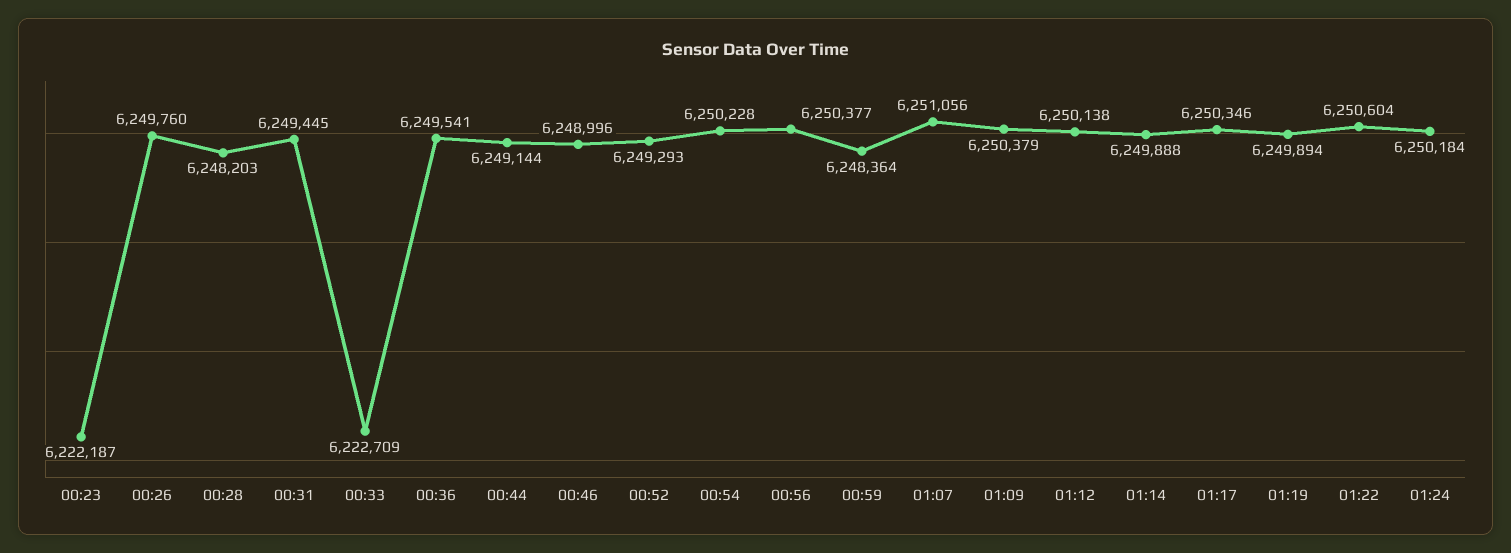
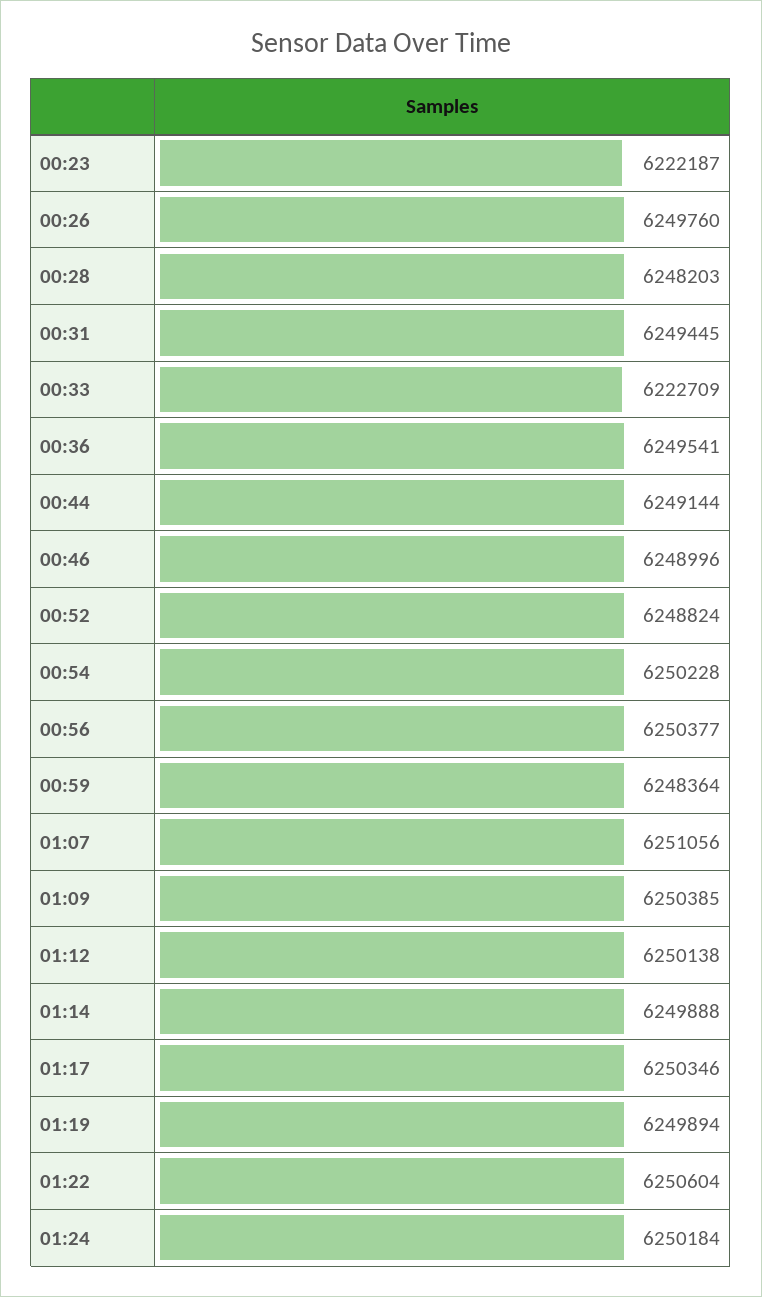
00:52: 6249293 -> 6248824
01:09: 6250379 -> 6250385

